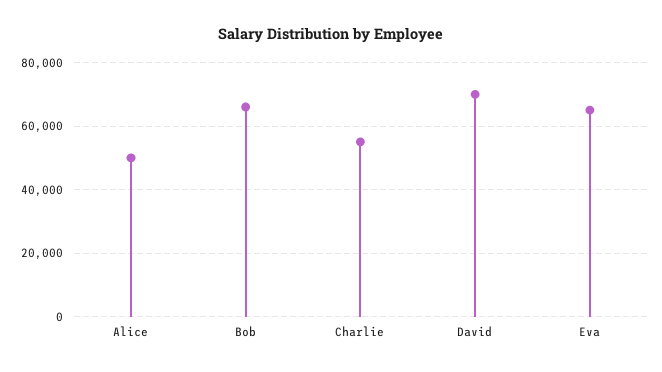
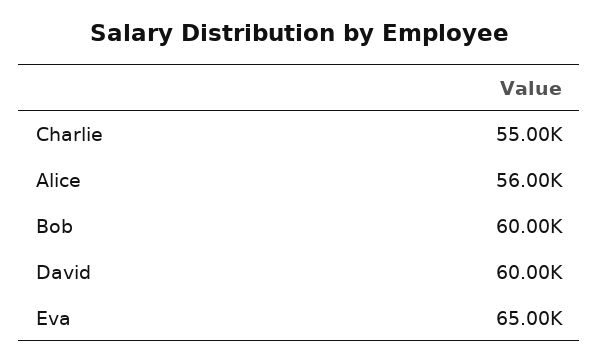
Alice: 50000 -> 56000
Bob: 66000 -> 60000
David: 70000 -> 60000

